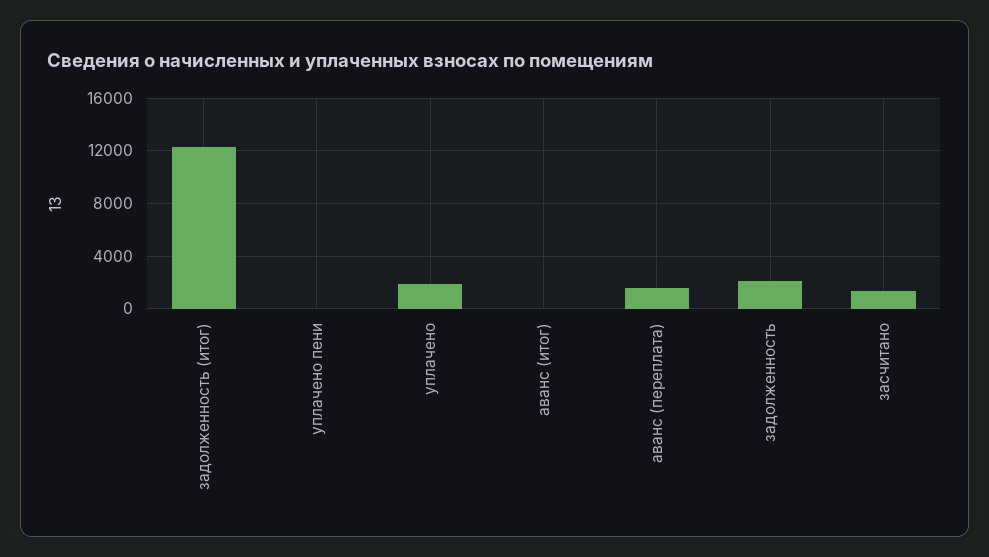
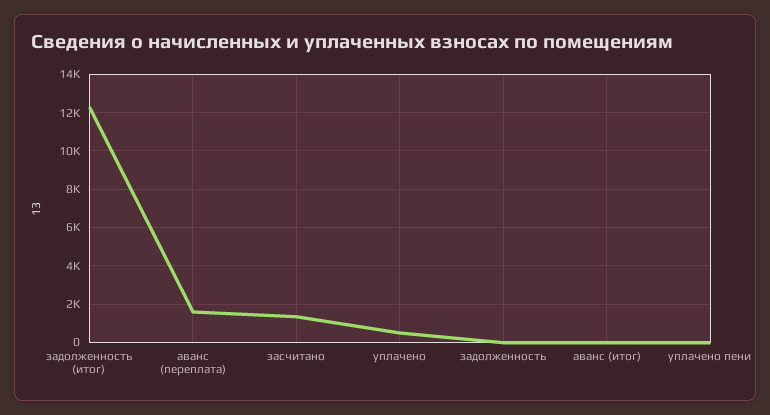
уплачено: 2000 -> 500
задолженность: 2000 -> 0

